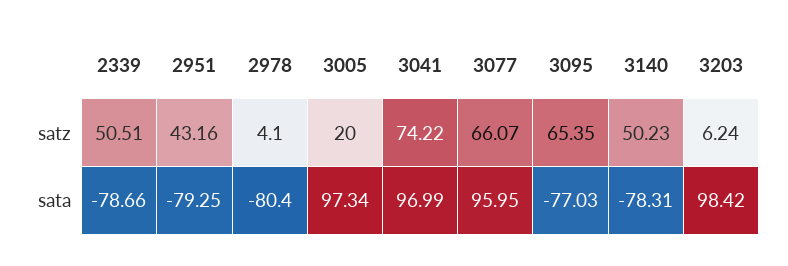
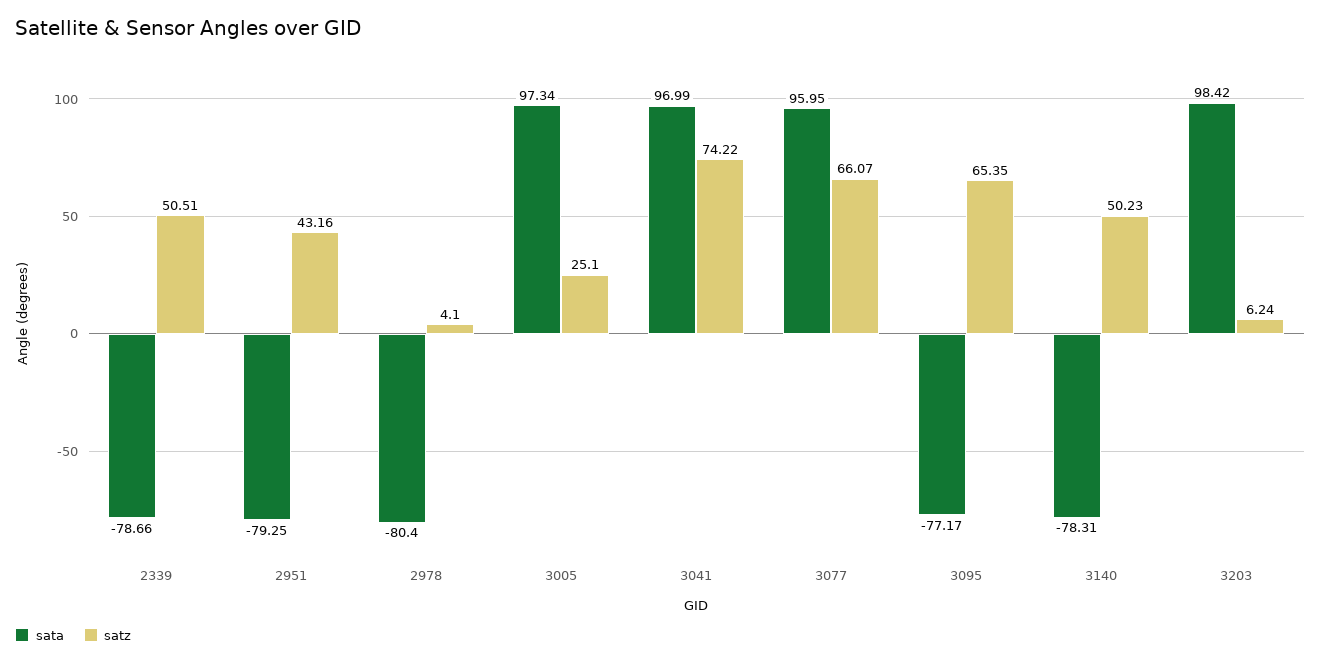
satz, 3005: 20 -> 25.1
sata, 3095: -77.03 -> -77.17

